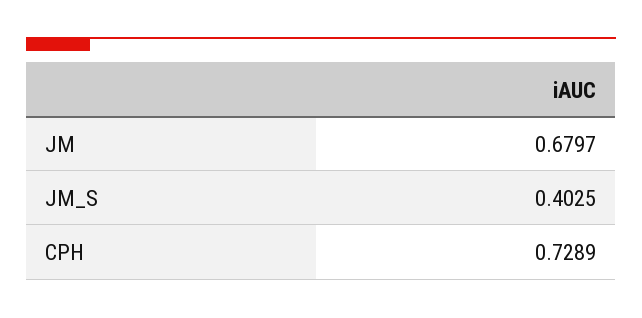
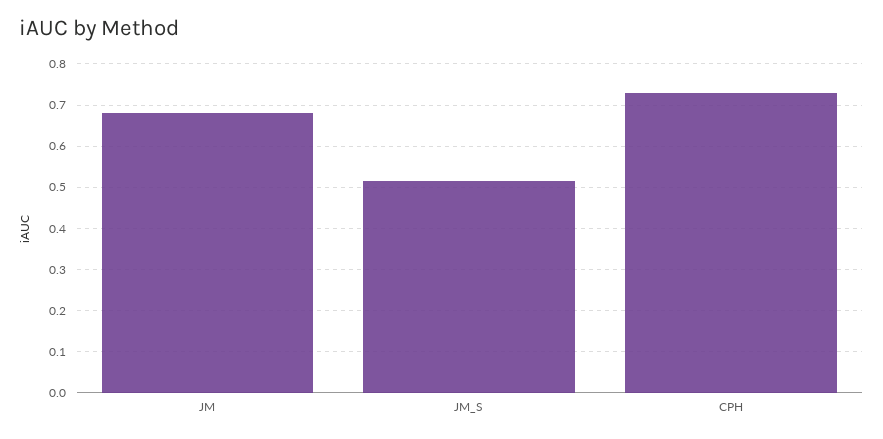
JM_S: 0.4025 -> 0.52

